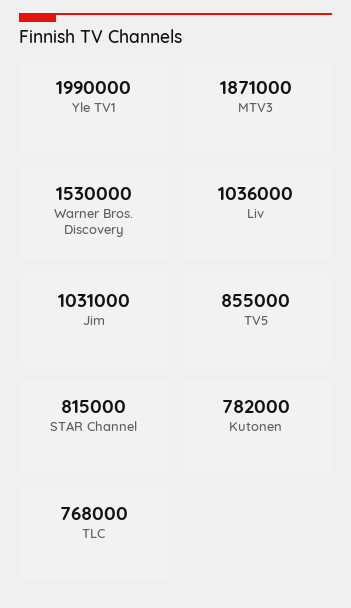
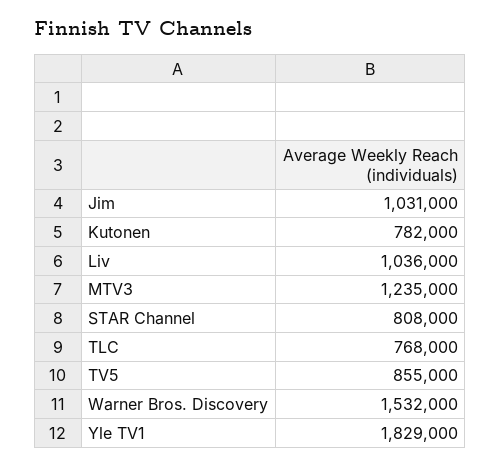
Yle TV1: 1990000 -> 1829000
MTV3: 1871000 -> 1235000
Warner Bros. Discovery: 1530000 -> 1532000
STAR Channel: 815000 -> 808000

